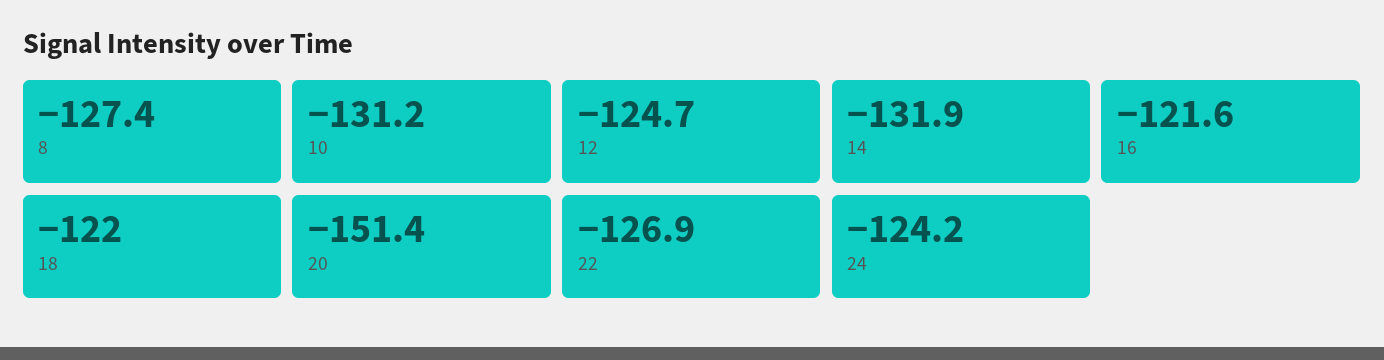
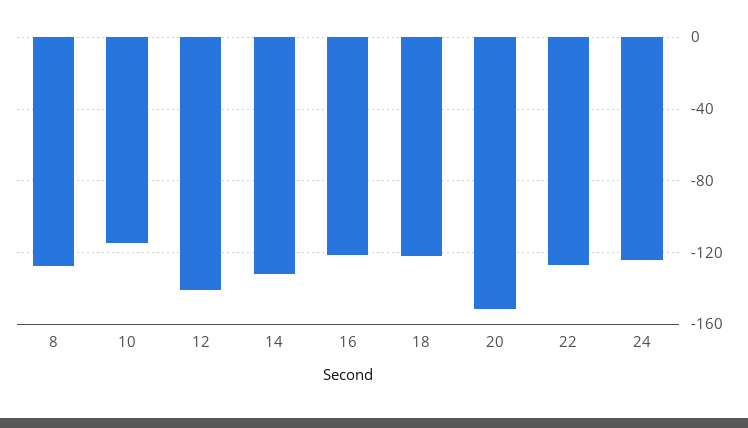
10: -131.2 -> -115
12: -124.7 -> -140

